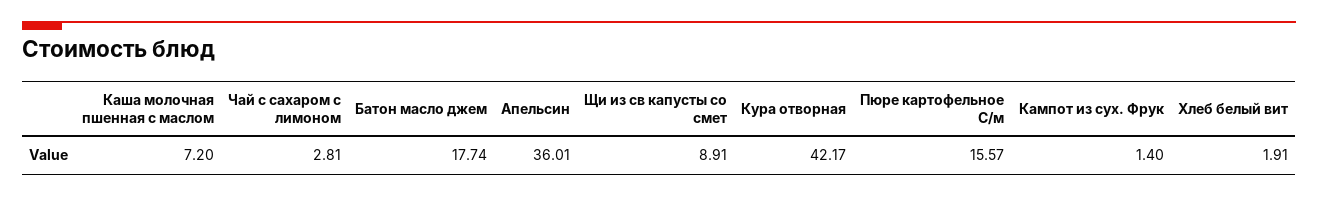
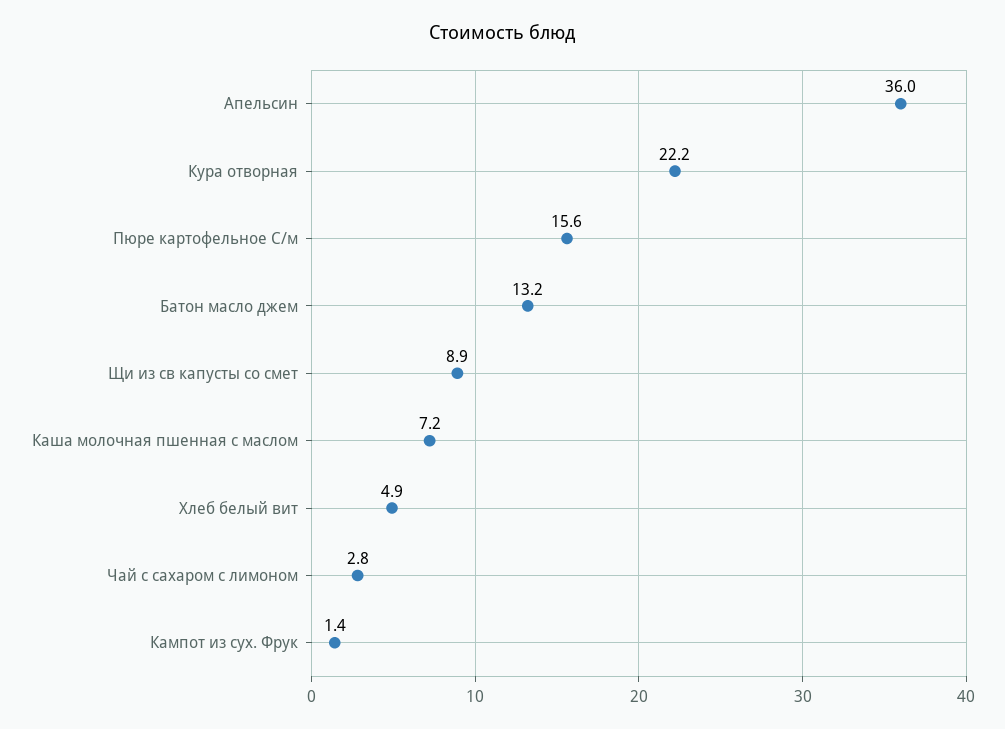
Батон масло джем: 17.74 -> 13.2
Кура отворная: 42.17 -> 22.2
Хлеб белый вит: 1.91 -> 4.9

